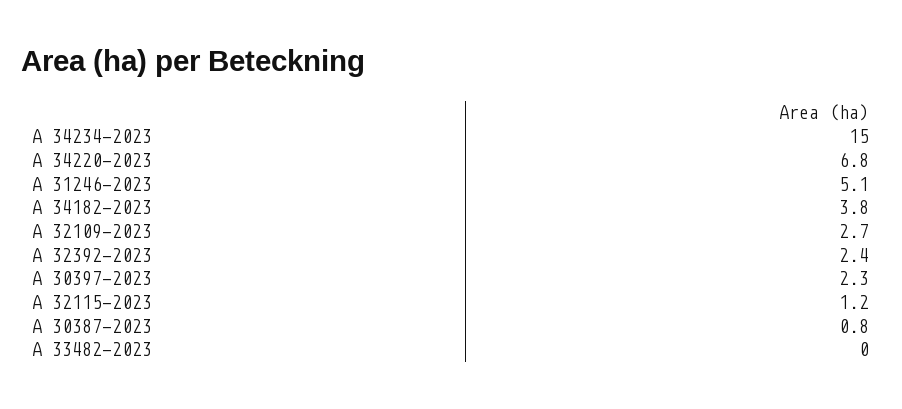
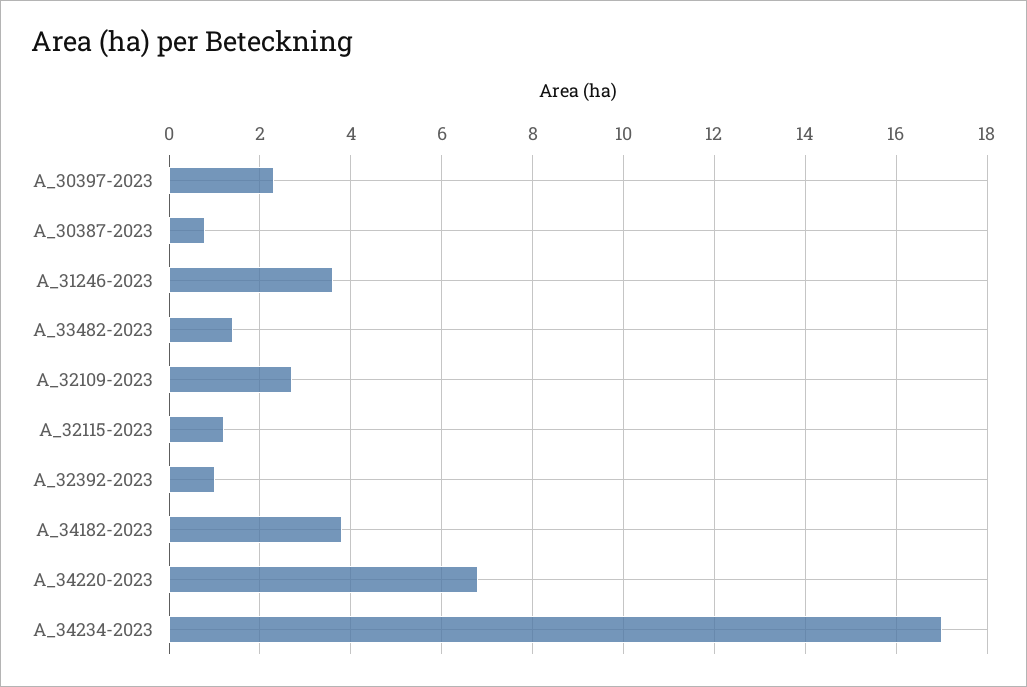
A 34234-2023: 15 -> 17
A 31246-2023: 5.1 -> 3.5
A 32392-2023: 2.4 -> 1
A 33482-2023: 0 -> 1.5

